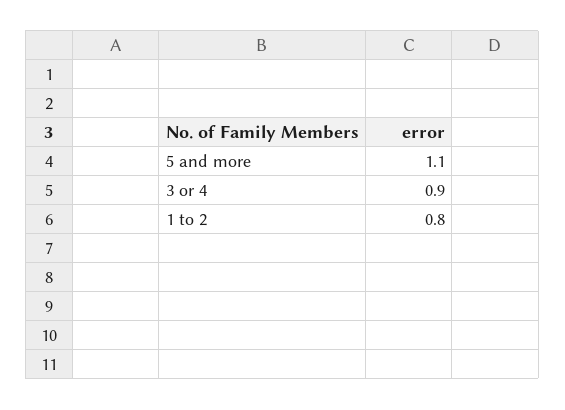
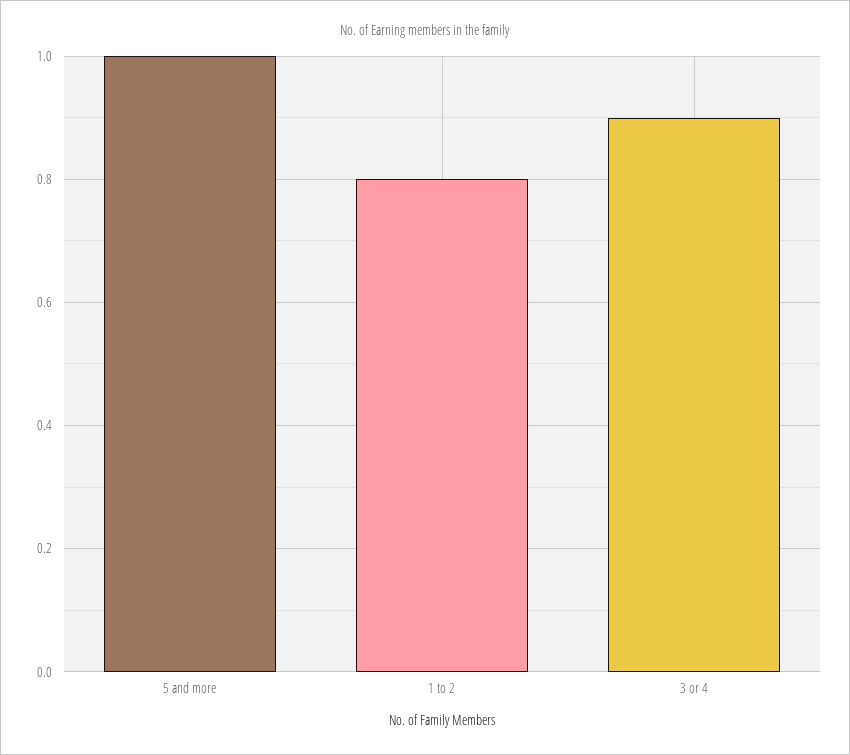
5 and more: 1.1 -> 1

